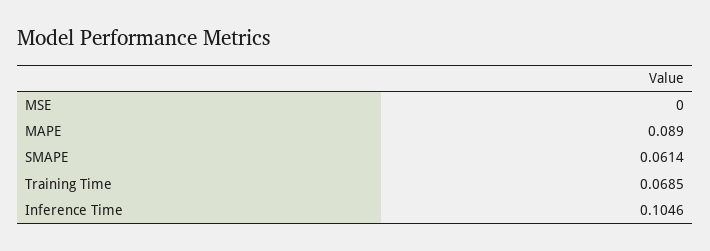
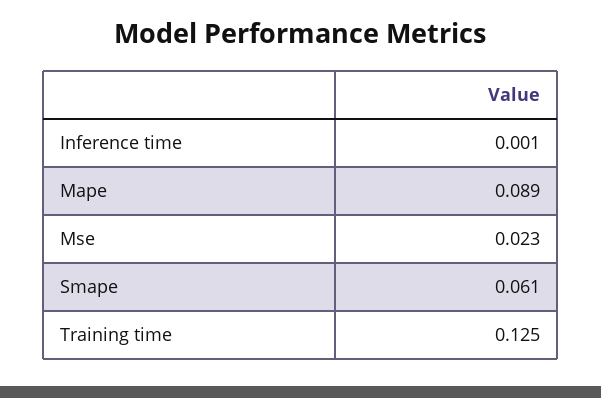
MSE: 0 -> 0.023
Training Time: 0.0685 -> 0.125
Inference Time: 0.1046 -> 0.001

